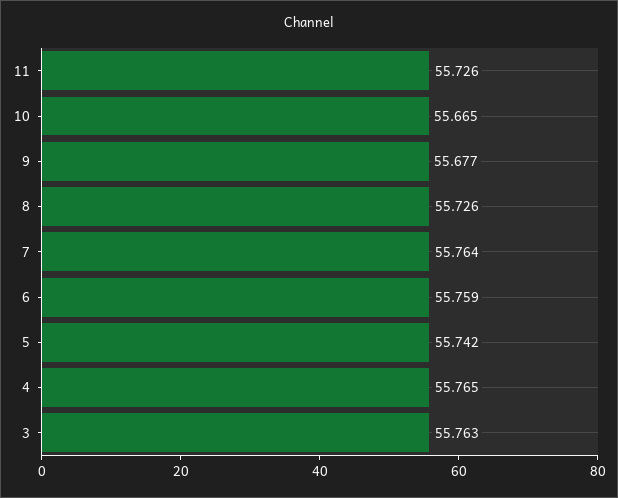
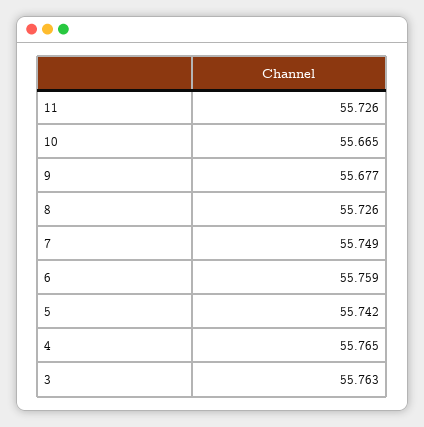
7: 55.764 -> 55.749

